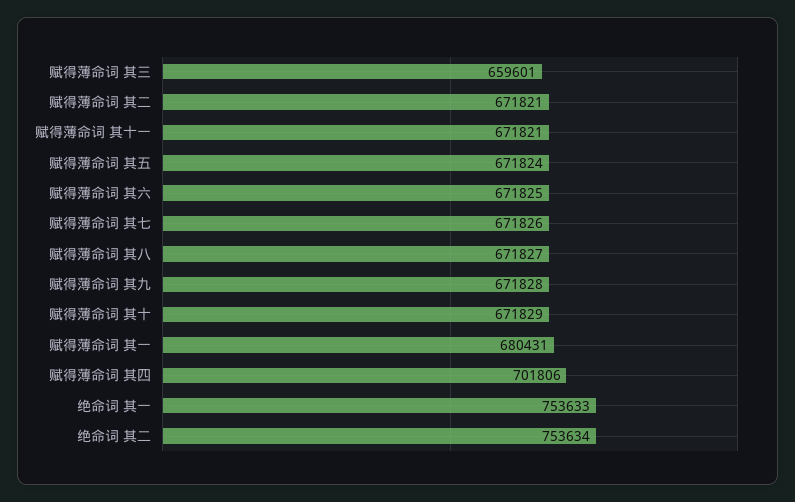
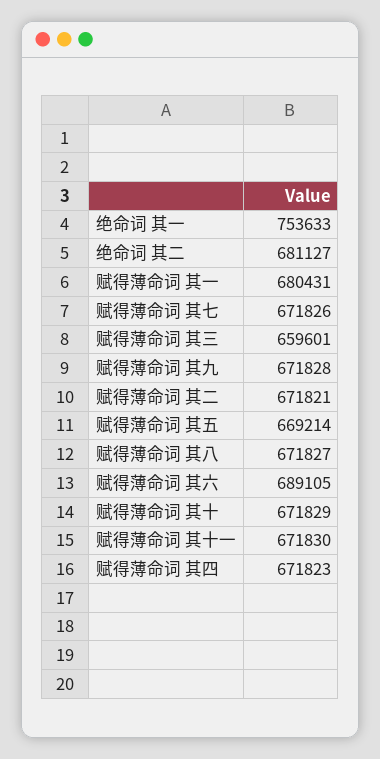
赋得薄命词 其十一: 671821 -> 671830
赋得薄命词 其五: 671824 -> 669214
赋得薄命词 其六: 671825 -> 689105
赋得薄命词 其四: 701806 -> 671823
绝命词 其二: 753634 -> 681127

